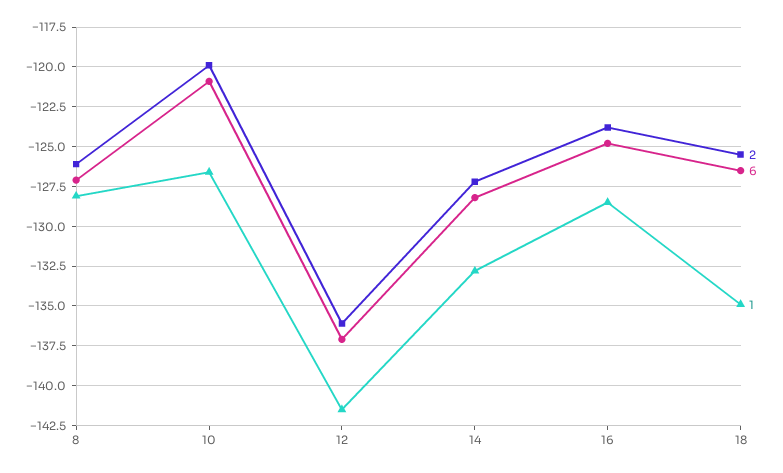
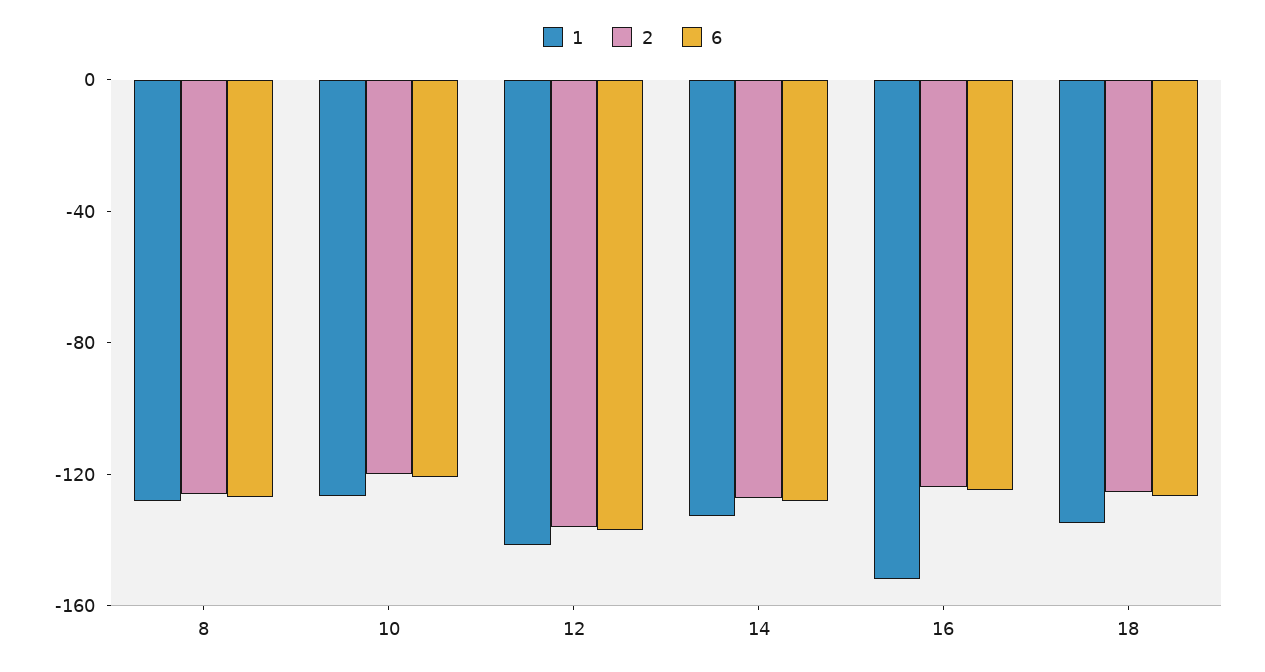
1, 16: -128.5 -> -150

